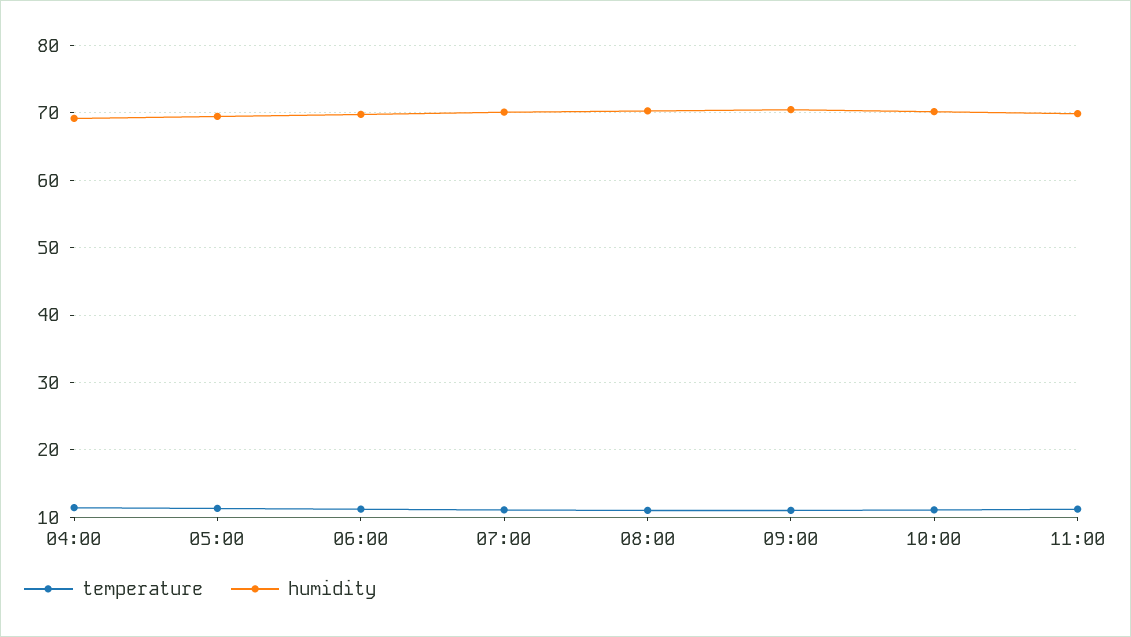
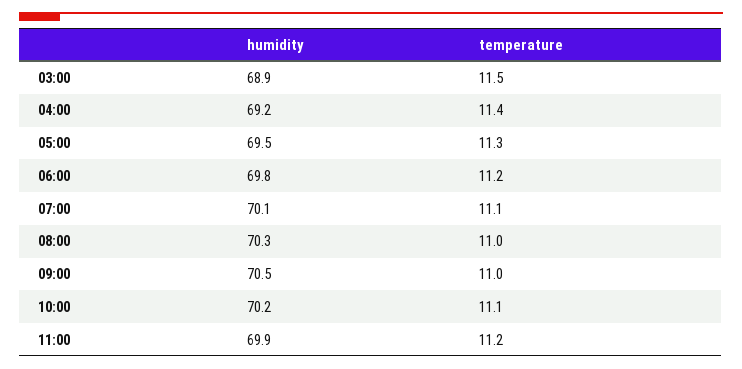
humidity, 03:00: none -> 68.9
temperature, 03:00: none -> 11.5

